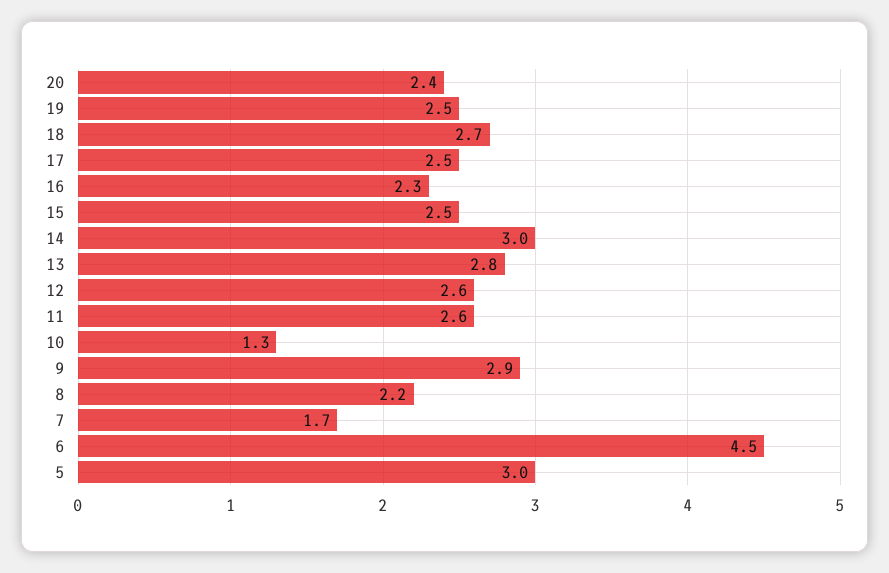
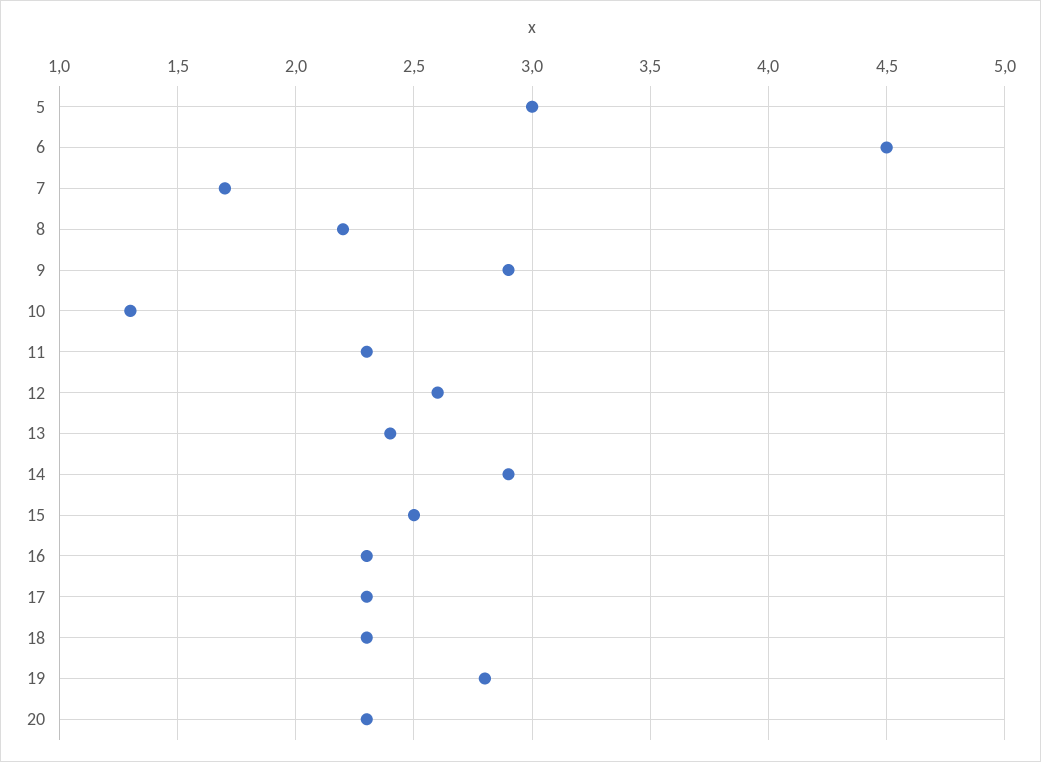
20: 2.4 -> 2.3
19: 2.5 -> 2.8
18: 2.7 -> 2.3
17: 2.5 -> 2.3
14: 3 -> 2.9
13: 2.8 -> 2.4
11: 2.6 -> 2.3

